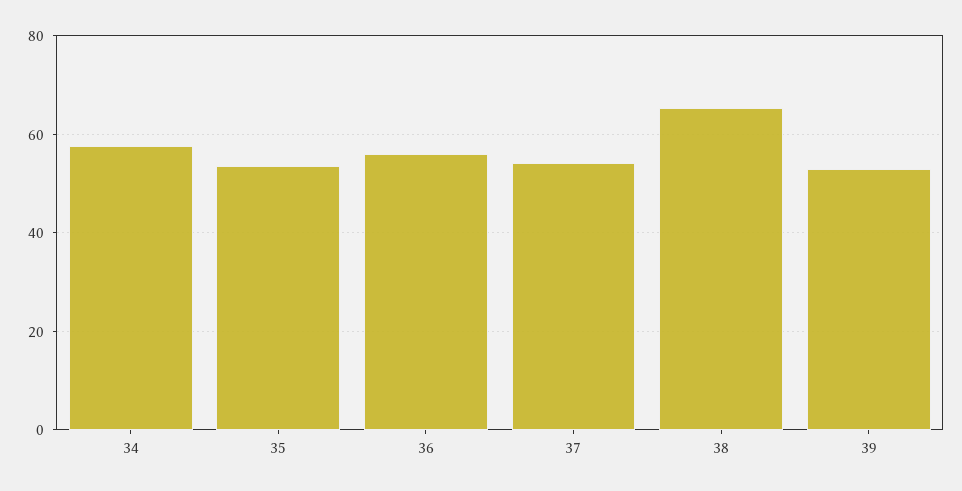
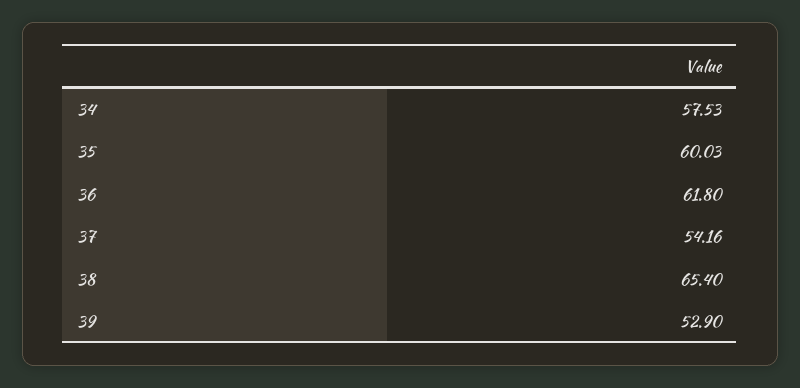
35: 54 -> 60.03
36: 56 -> 61.8

